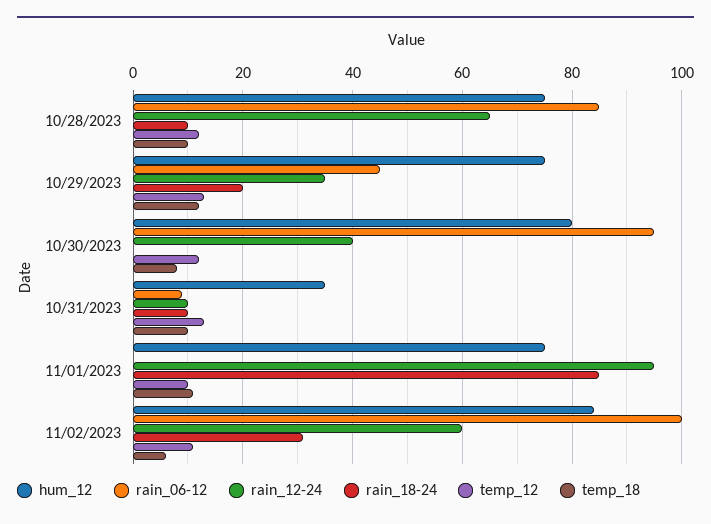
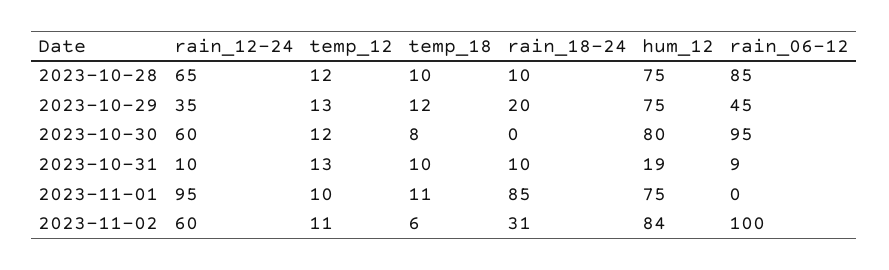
rain_12-24, 10/30/2023: 40 -> 60
hum_12, 10/31/2023: 35 -> 19

